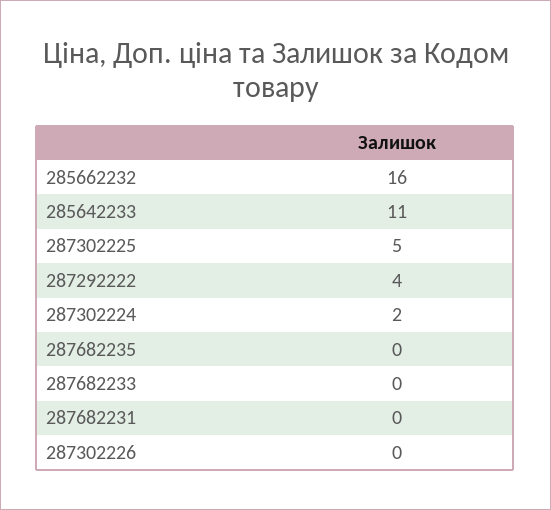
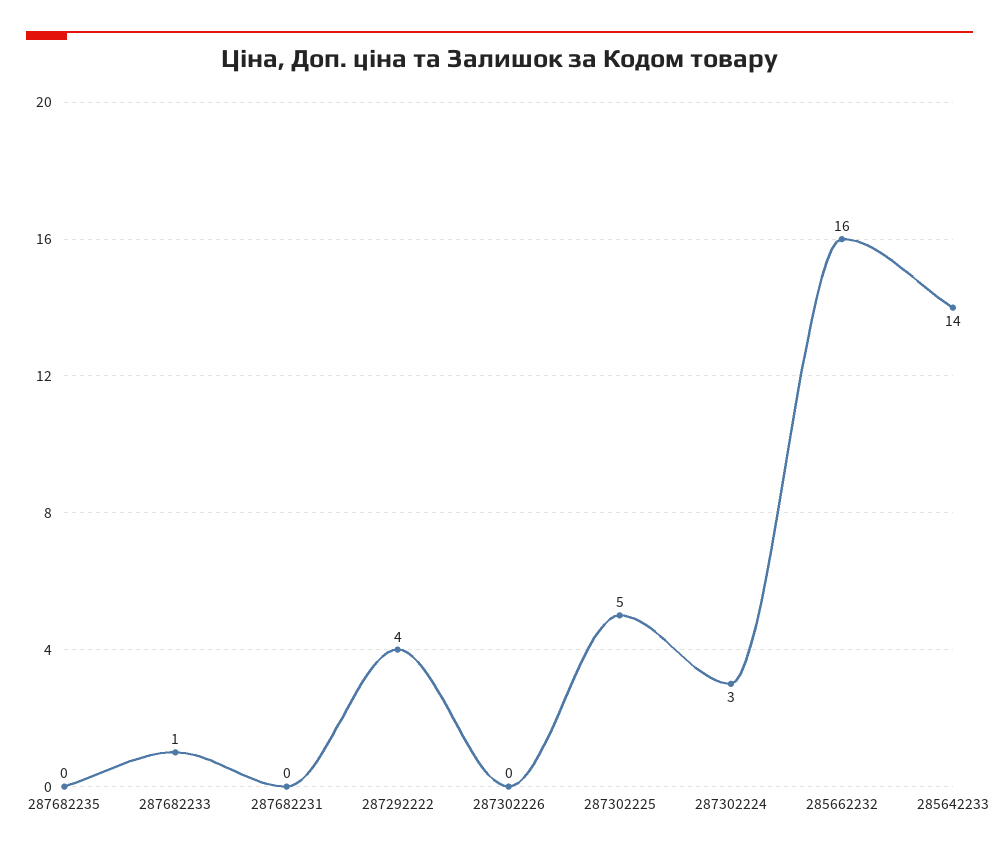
285642233: 11 -> 14
287302224: 2 -> 3
287682233: 0 -> 1

